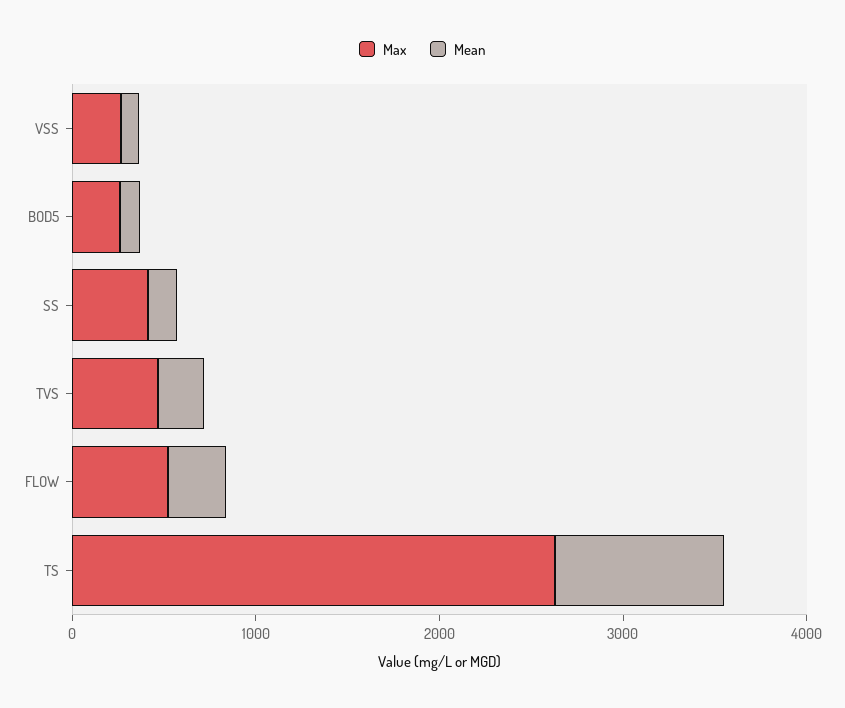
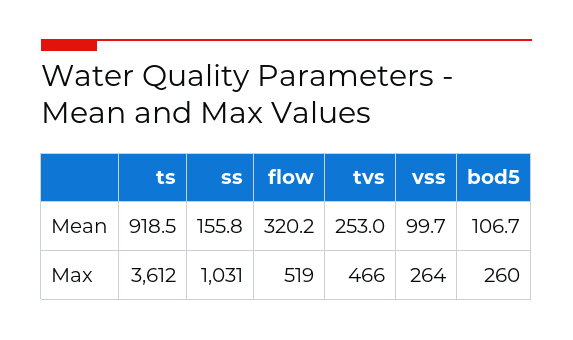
Max, SS: 400 -> 1031
Max, TS: 2600 -> 3612

